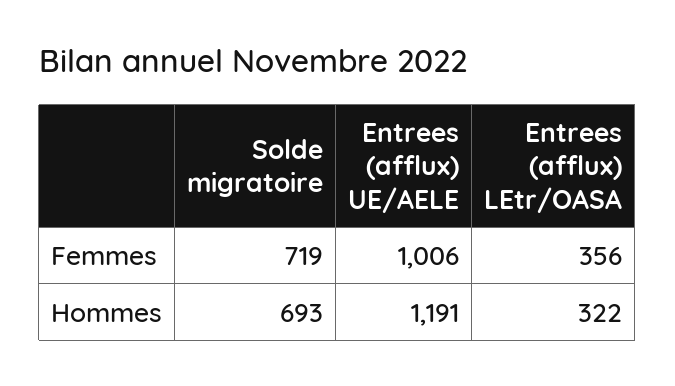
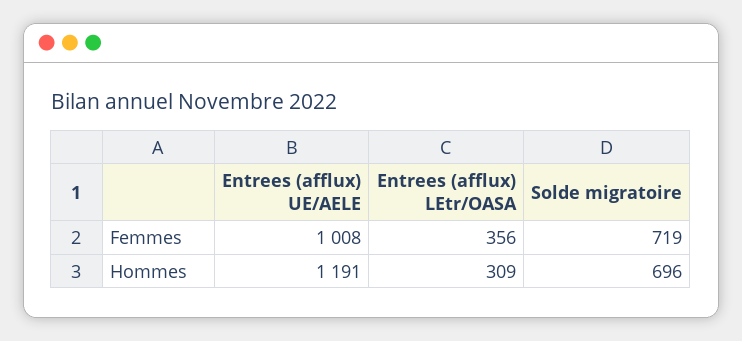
Entrees (afflux) UE/AELE, Femmes: 1006 -> 1008
Solde migratoire, Hommes: 693 -> 696
Entrees (afflux) LEtr/OASA, Hommes: 322 -> 309

